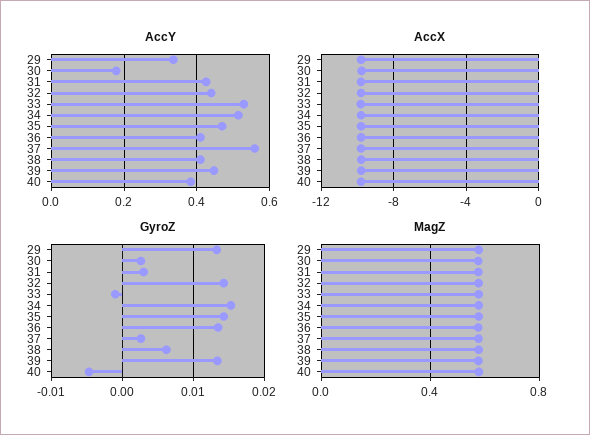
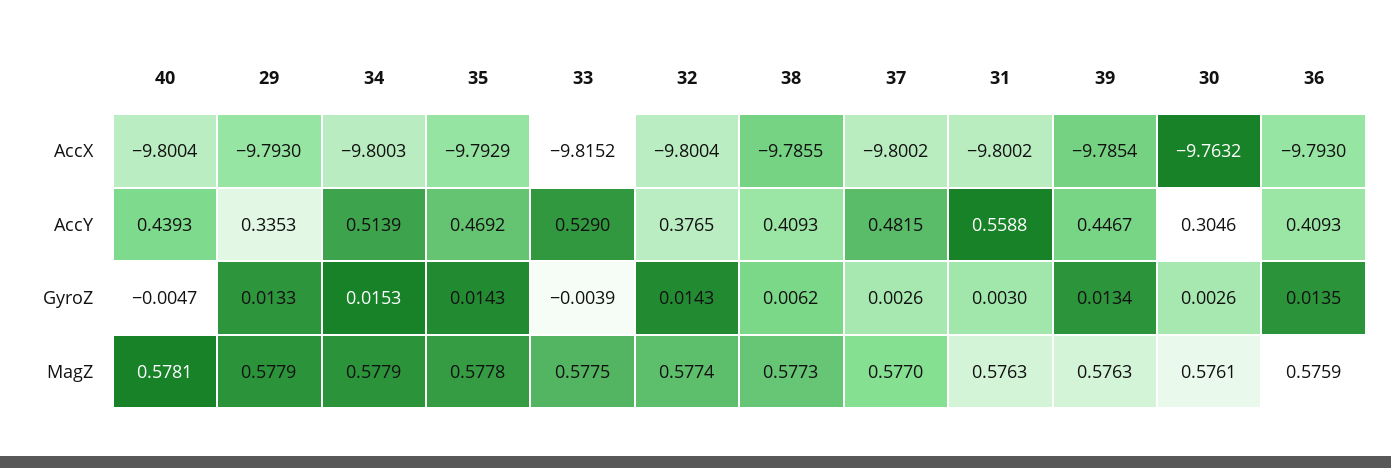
AccY, 30: 0.18 -> 0.3046
AccY, 31: 0.42 -> 0.5588
AccY, 32: 0.44 -> 0.3765
AccY, 37: 0.56 -> 0.4815
AccY, 40: 0.38 -> 0.4393
GyroZ, 33: -0.001 -> -0.0039

